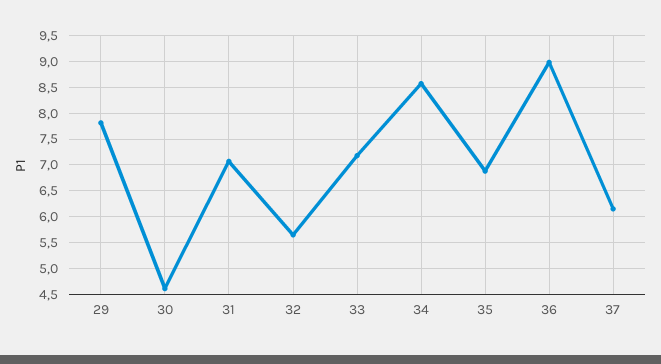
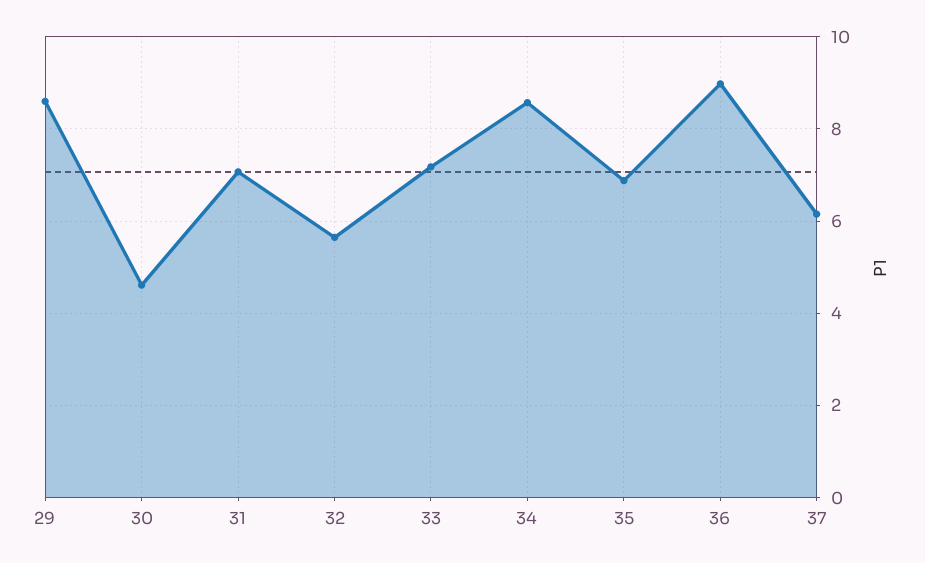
29: 7.75 -> 8.6

